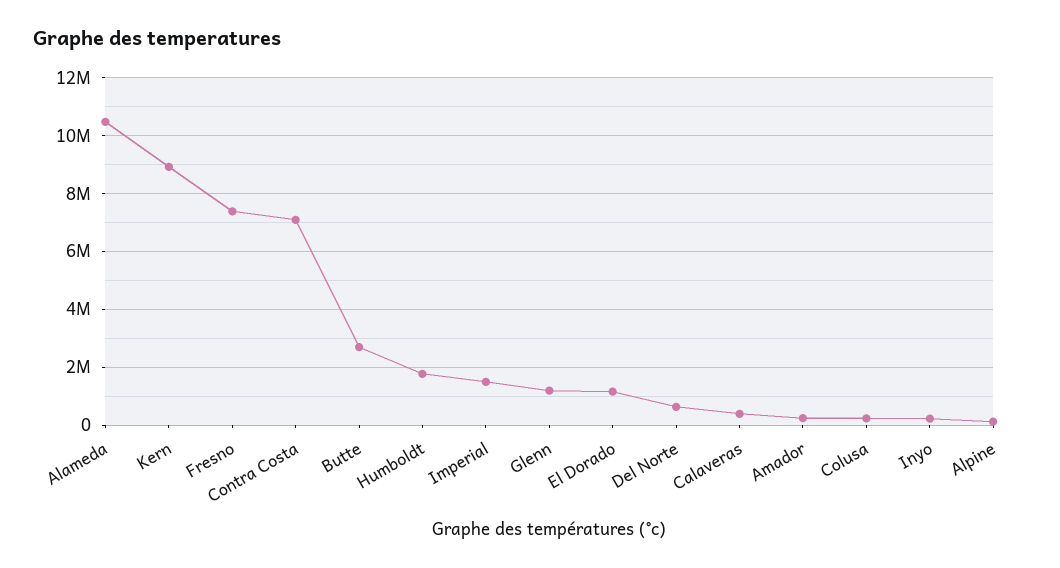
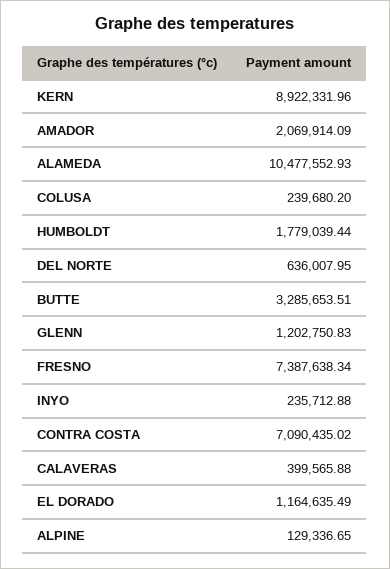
Butte: 2750000 -> 3285653.51
Imperial: 1500000 -> none
Amador: 250000 -> 2069914.09

